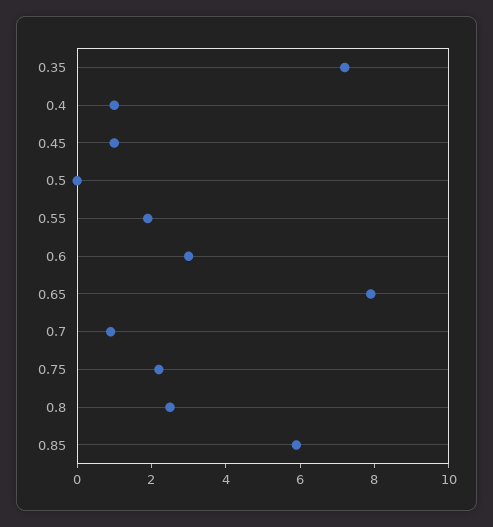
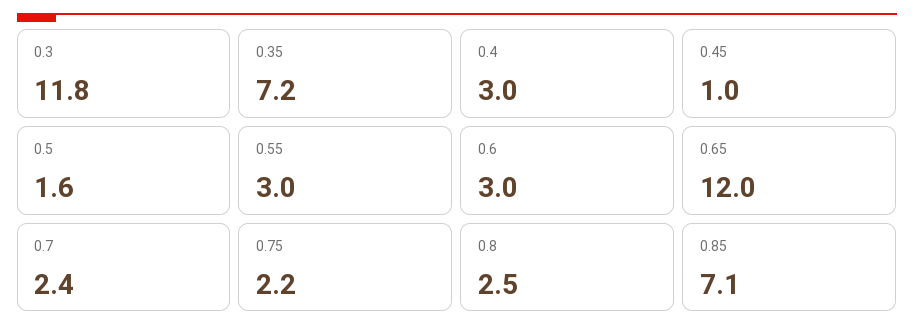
0.4: 1 -> 3
0.5: 0 -> 1.6
0.55: 2 -> 3
0.65: 8 -> 12
0.7: 1 -> 2.4
0.85: 6 -> 7.1
0.3: none -> 11.8

